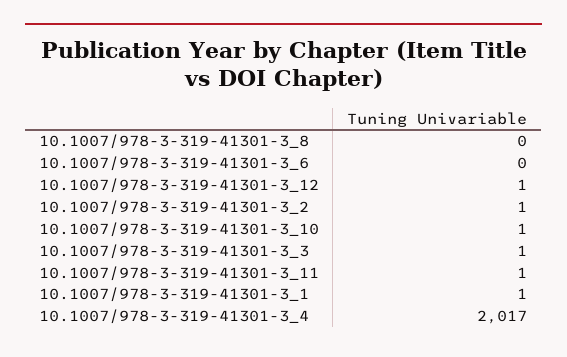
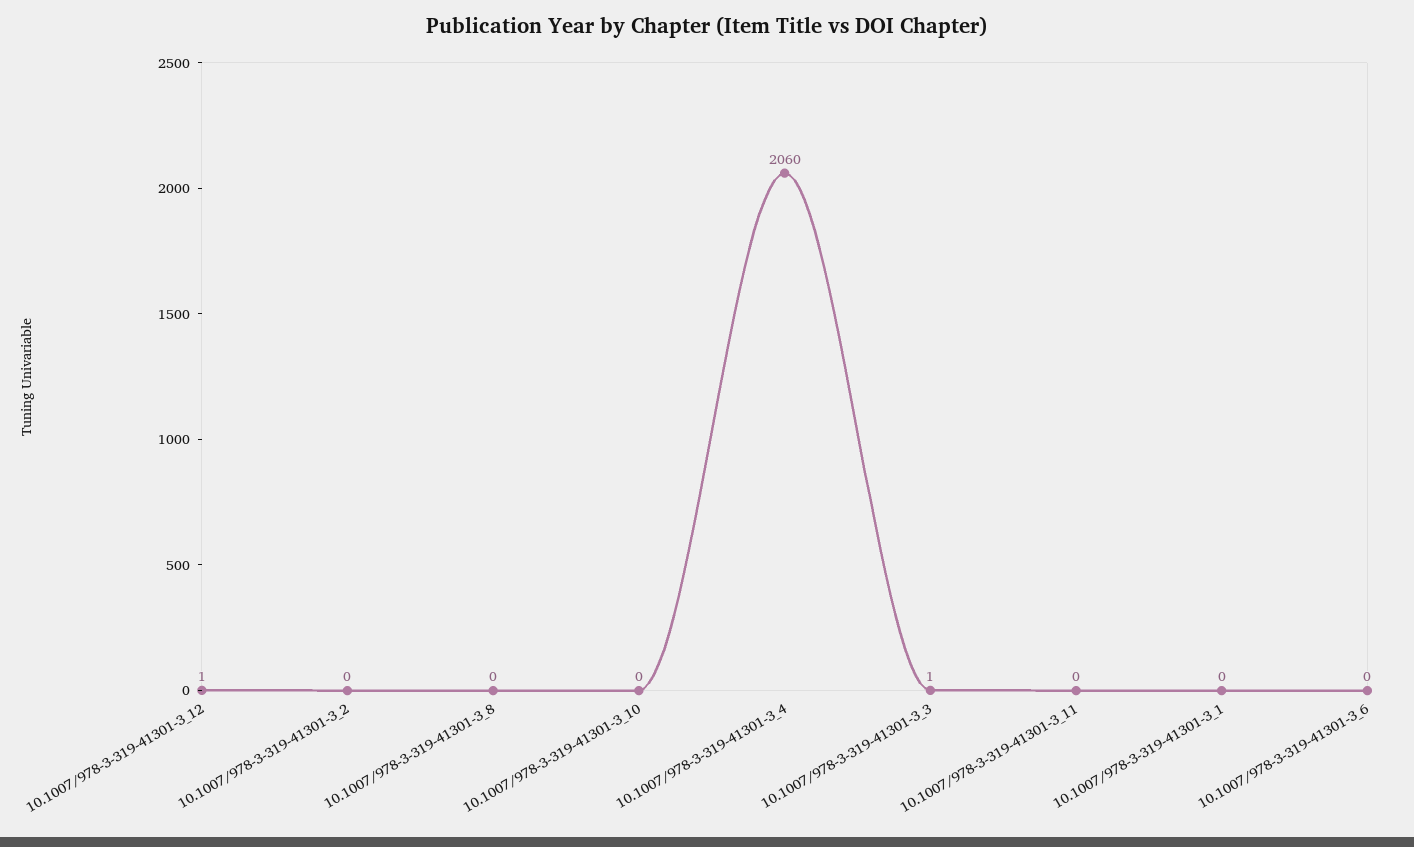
10.1007/978-3-319-41301-3_2: 1 -> 0
10.1007/978-3-319-41301-3_10: 1 -> 0
10.1007/978-3-319-41301-3_11: 1 -> 0
10.1007/978-3-319-41301-3_1: 1 -> 0
10.1007/978-3-319-41301-3_4: 2017 -> 2060

